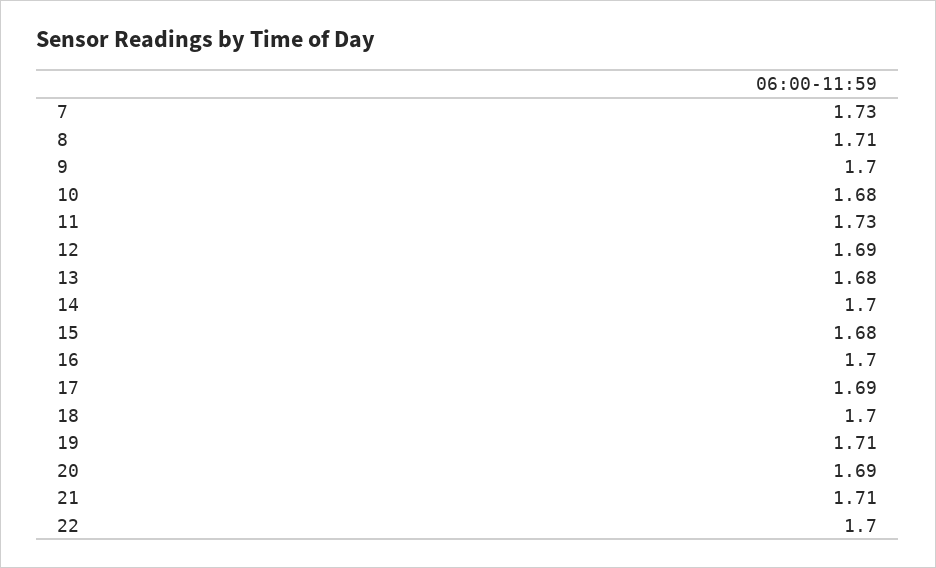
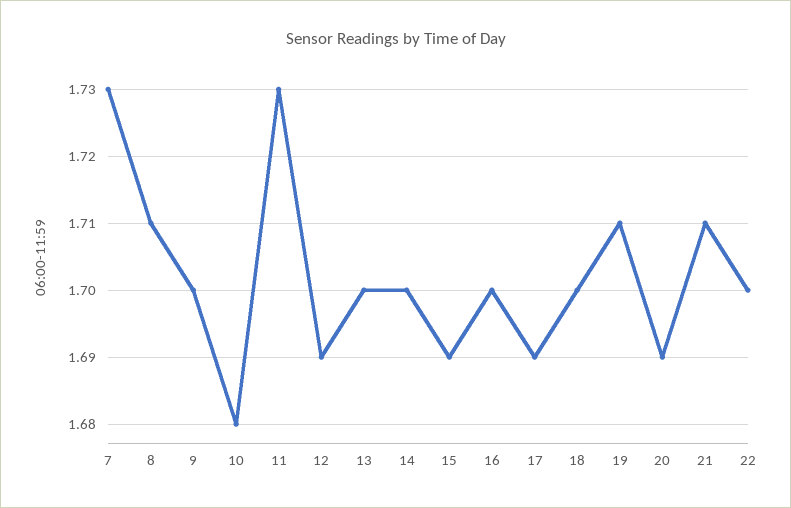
13: 1.68 -> 1.7
15: 1.68 -> 1.69

